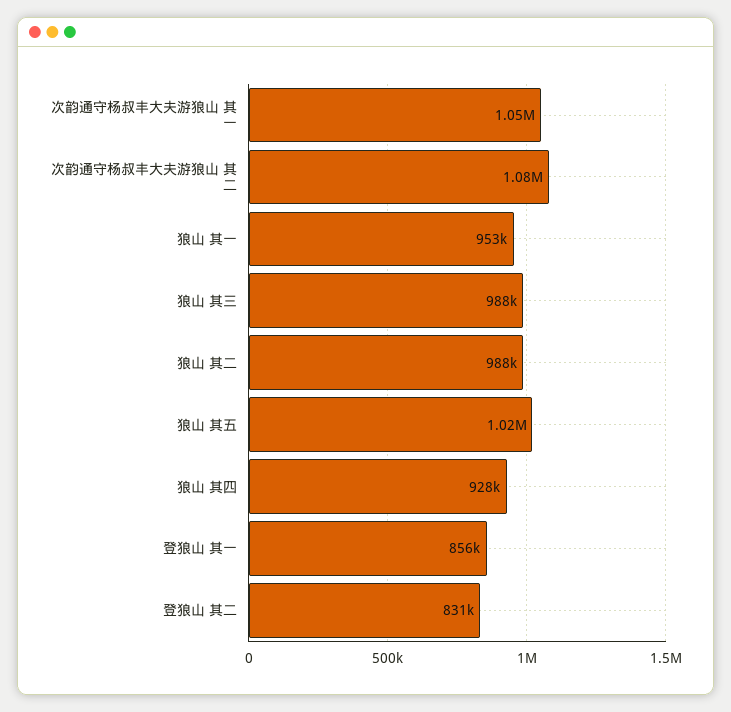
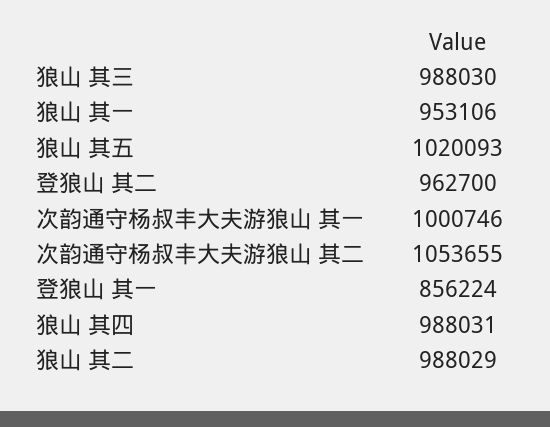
次韵通守杨叔丰大夫游狼山 其一: 1050000 -> 1000746
次韵通守杨叔丰大夫游狼山 其二: 1080000 -> 1053655
狼山 其四: 928000 -> 988031
登狼山 其二: 831000 -> 962700

